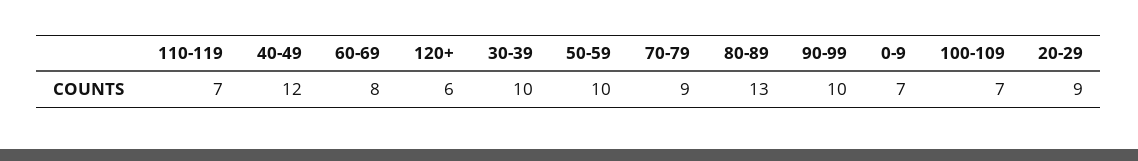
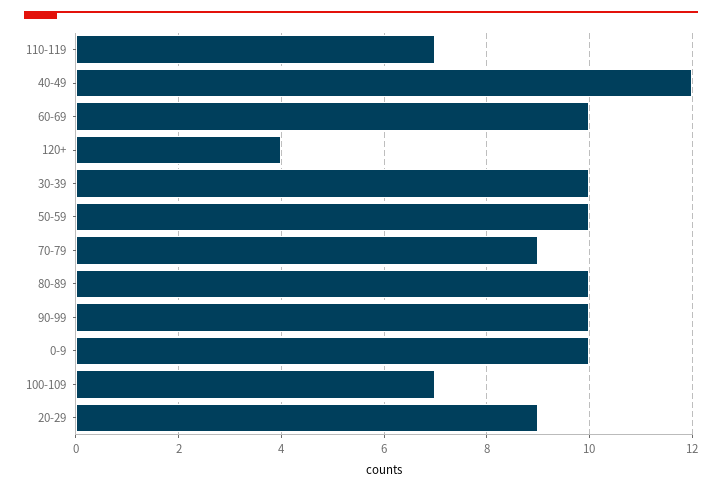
60-69: 8 -> 10
120+: 6 -> 4
80-89: 13 -> 10
0-9: 7 -> 10

